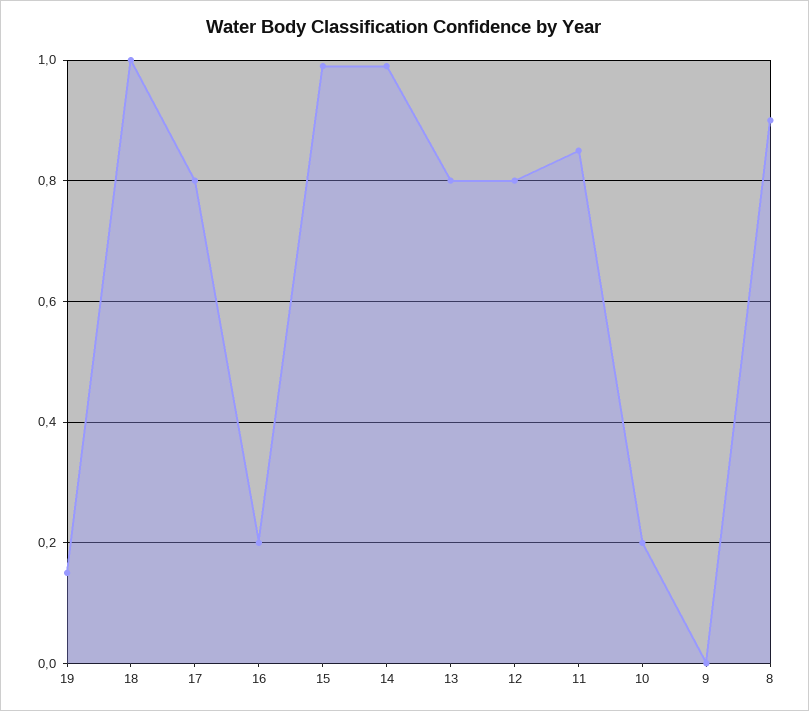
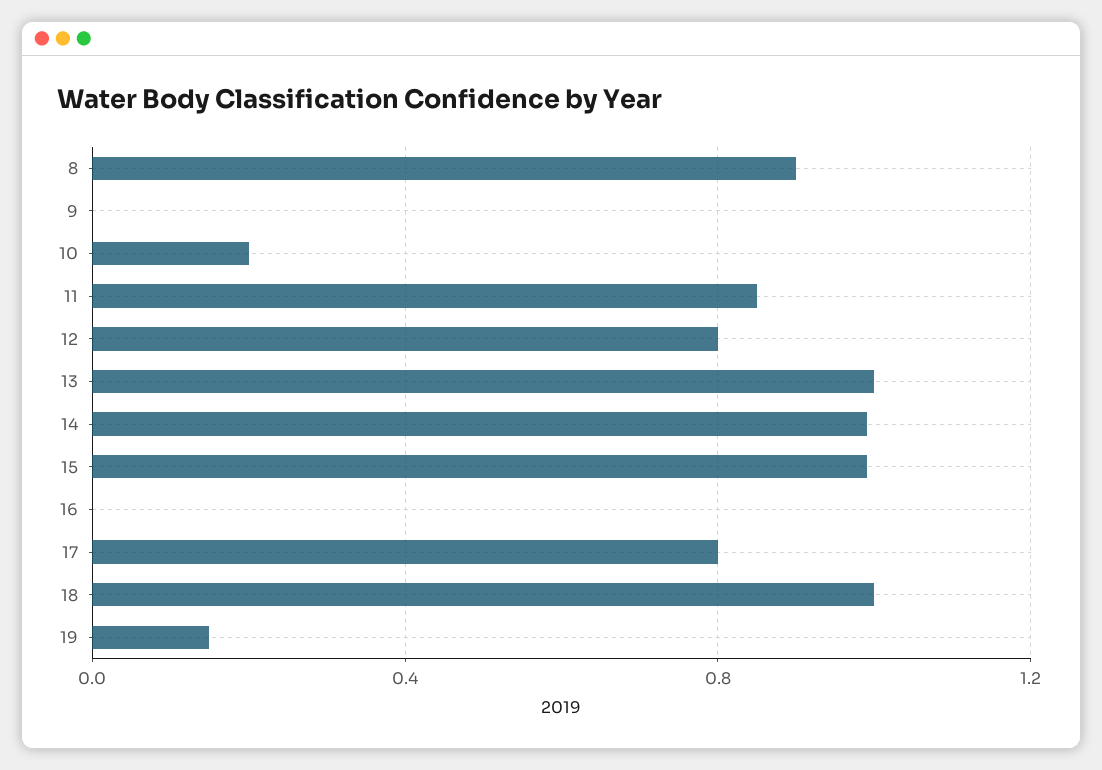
16: 0.2 -> 0
13: 0.8 -> 1

